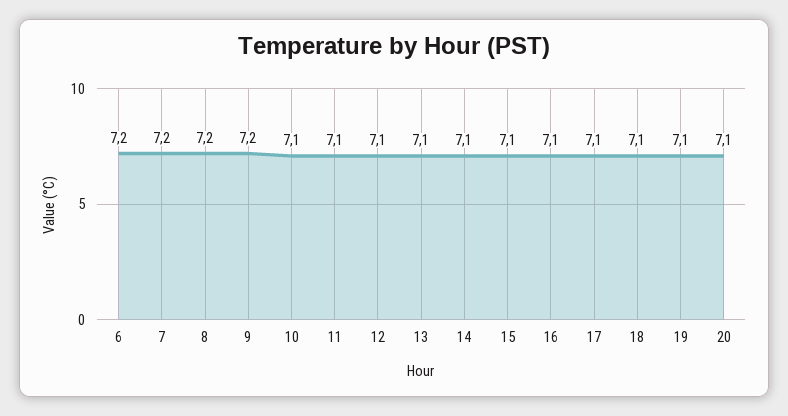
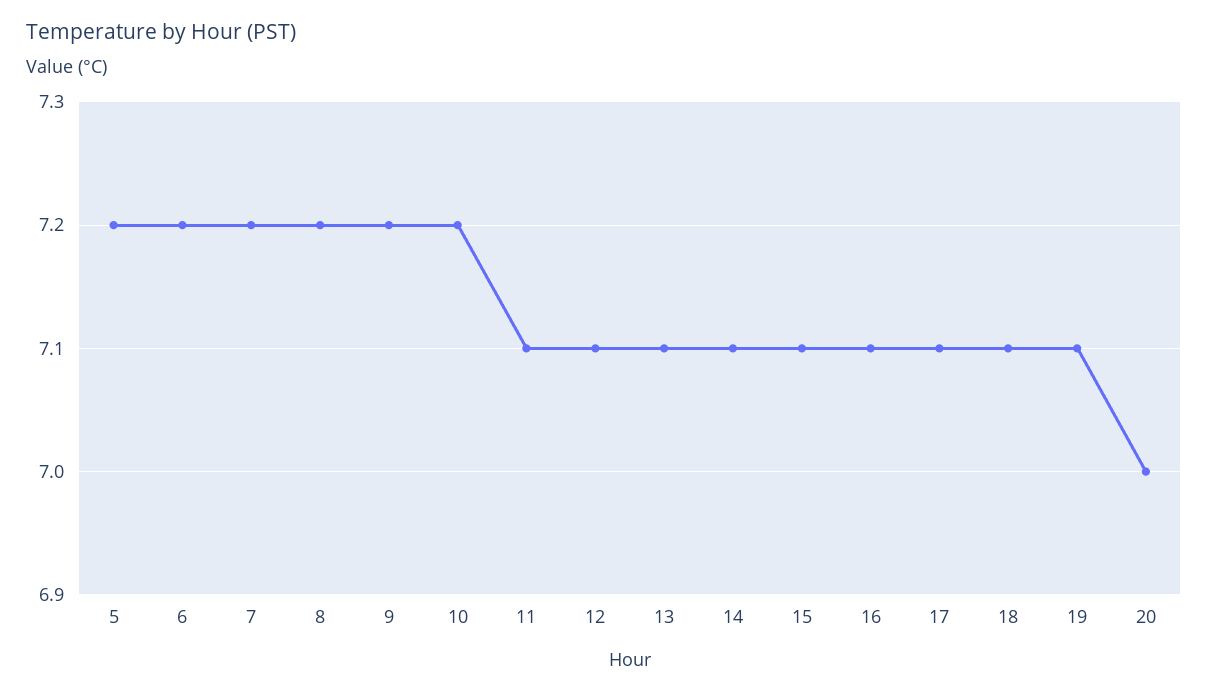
10: 7.1 -> 7.2
20: 7.1 -> 7
5: none -> 7.2

